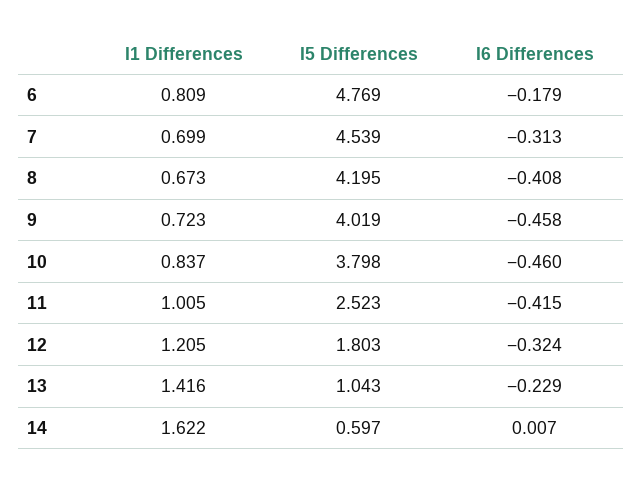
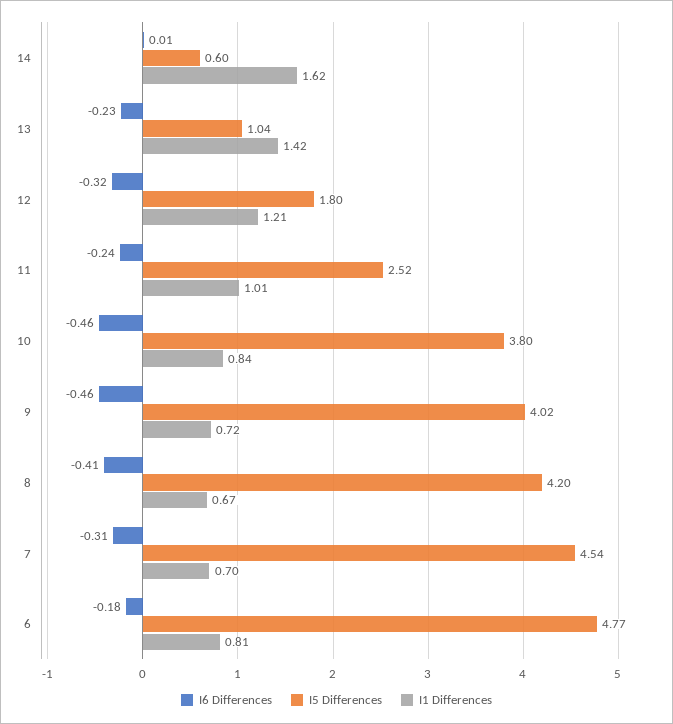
I6 Differences, 11: -0.415 -> -0.24

